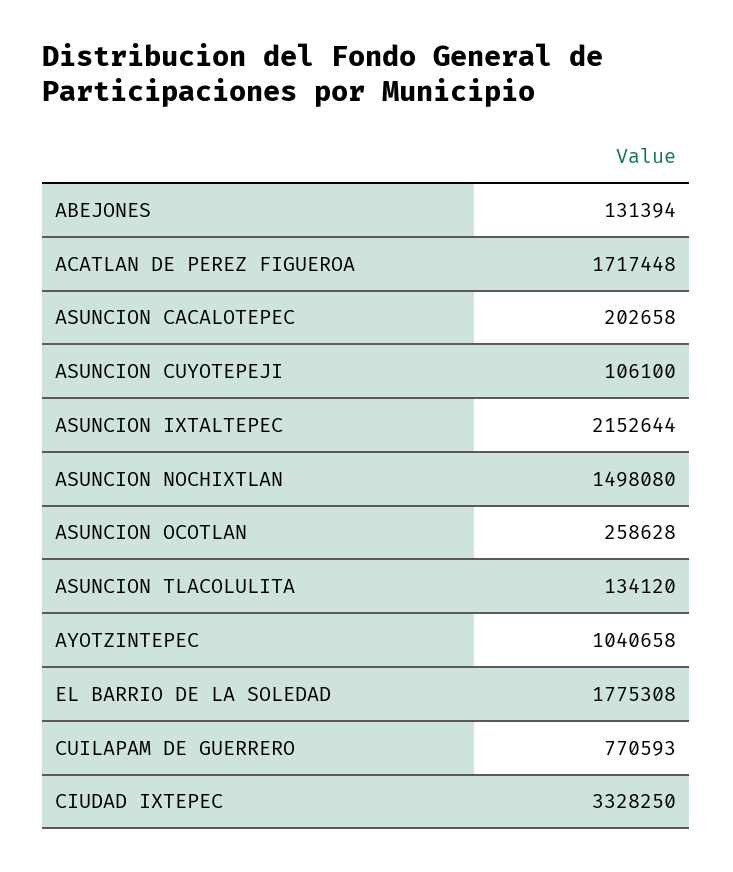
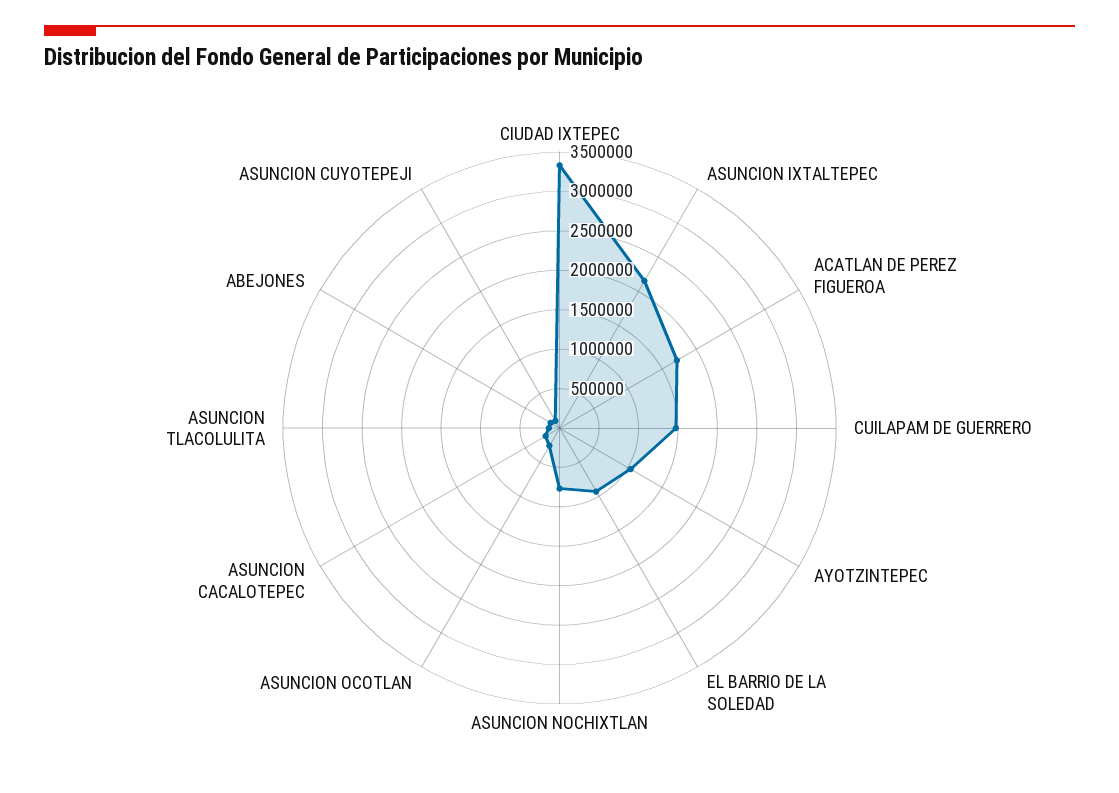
ASUNCION NOCHIXTLAN: 1498080 -> 750000
EL BARRIO DE LA SOLEDAD: 1775308 -> 1000000
CUILAPAM DE GUERRERO: 770593 -> 1500000

